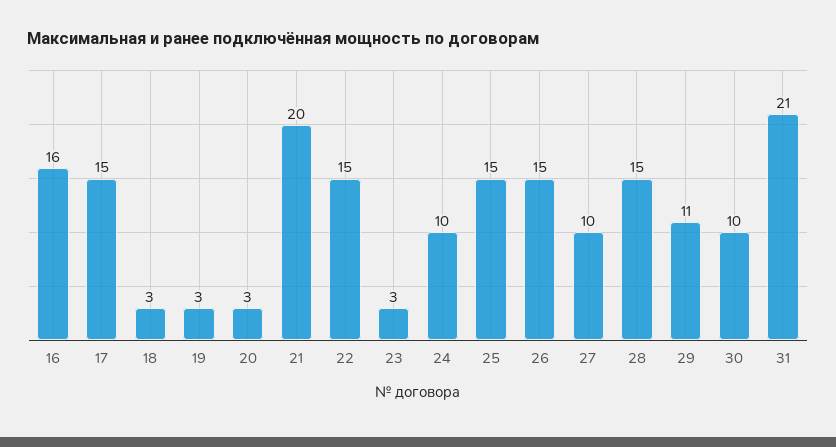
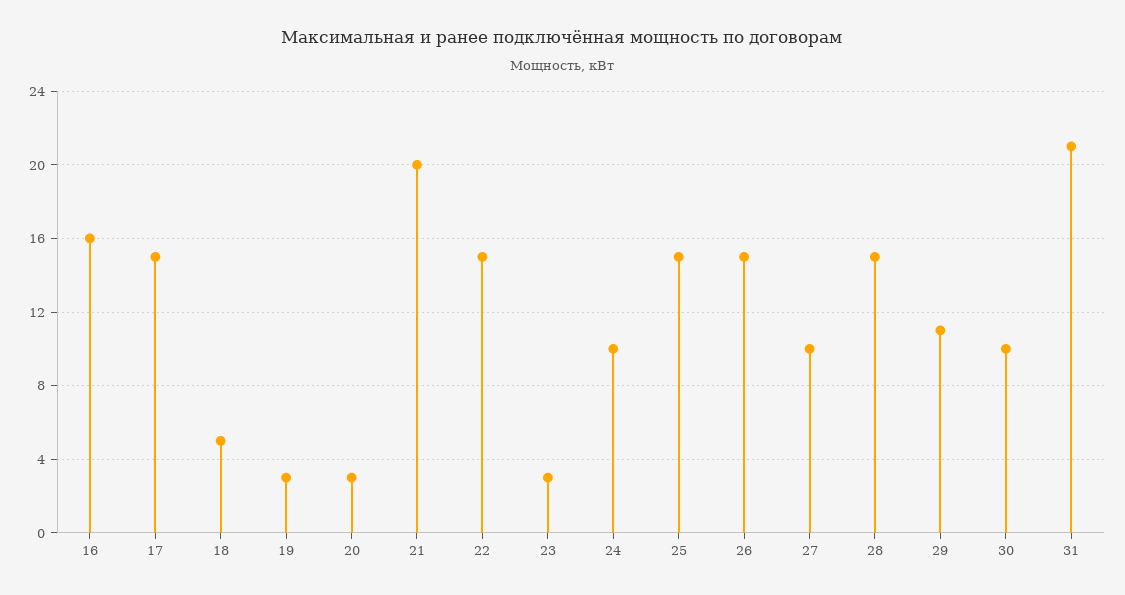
18: 3 -> 5

